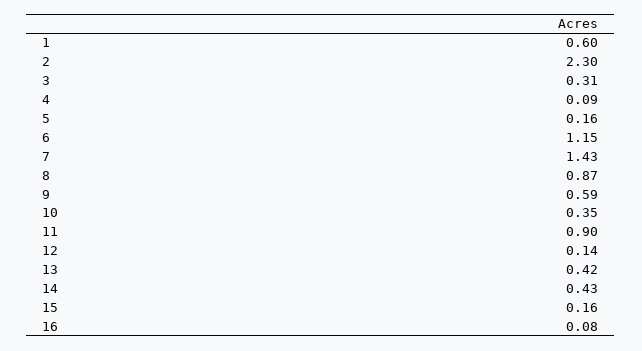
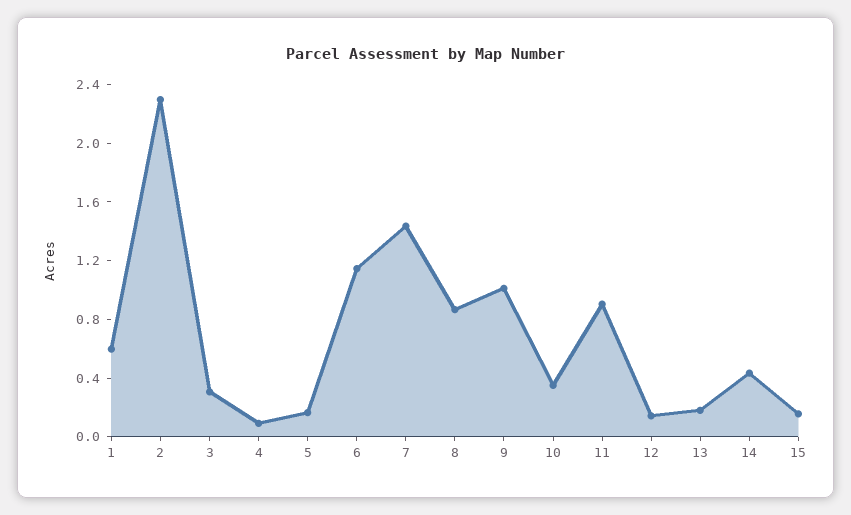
9: 0.59 -> 1
13: 0.42 -> 0.2
16: 0.08 -> none

